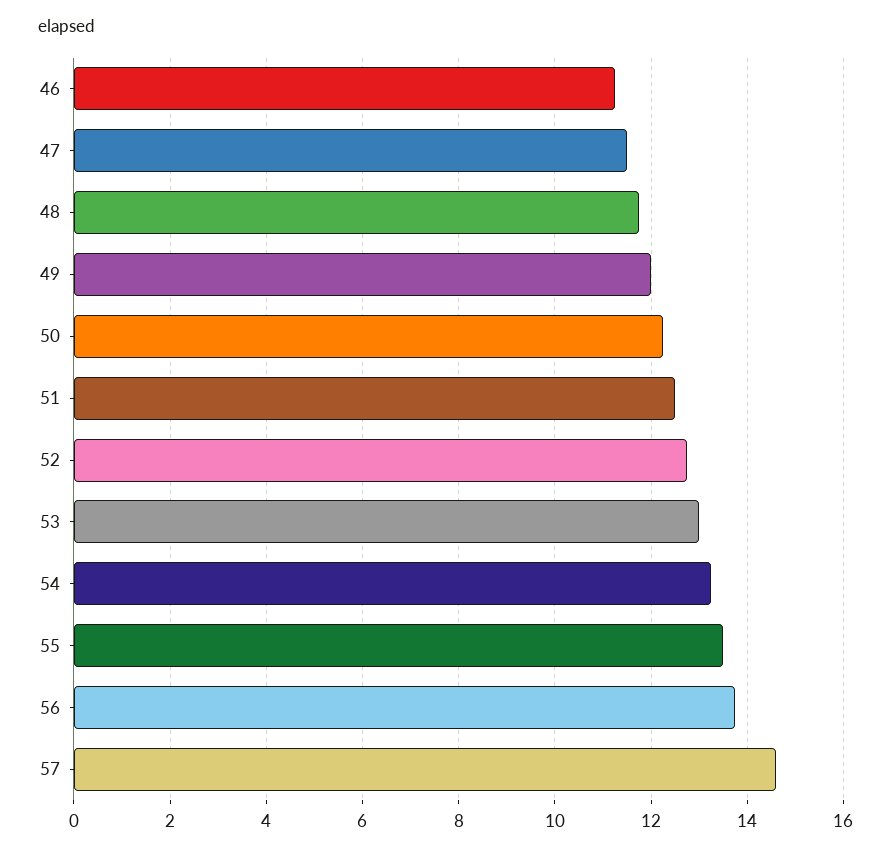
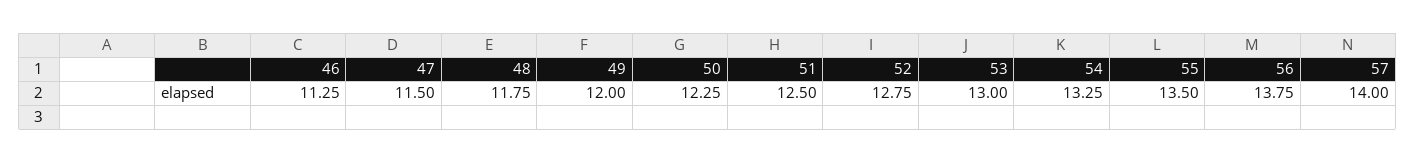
57: 14.6 -> 14

